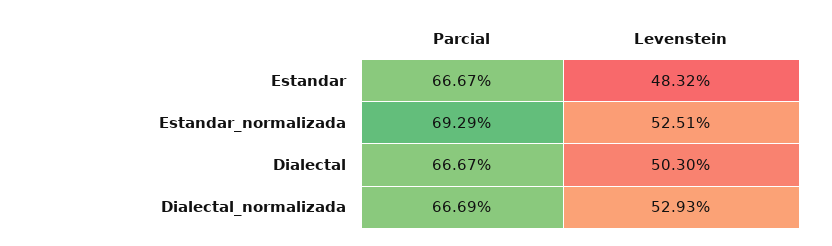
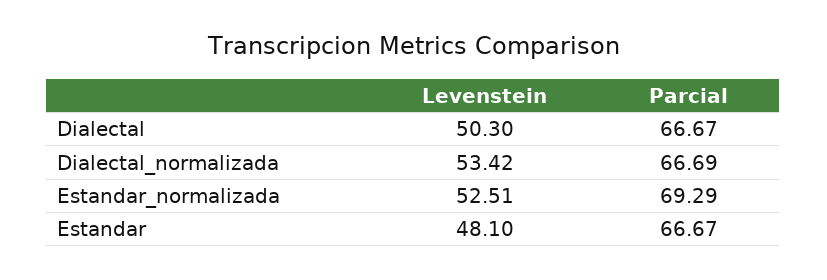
Levenstein, Estandar: 48.32 -> 48.1
Levenstein, Dialectal_normalizada: 52.93 -> 53.42

